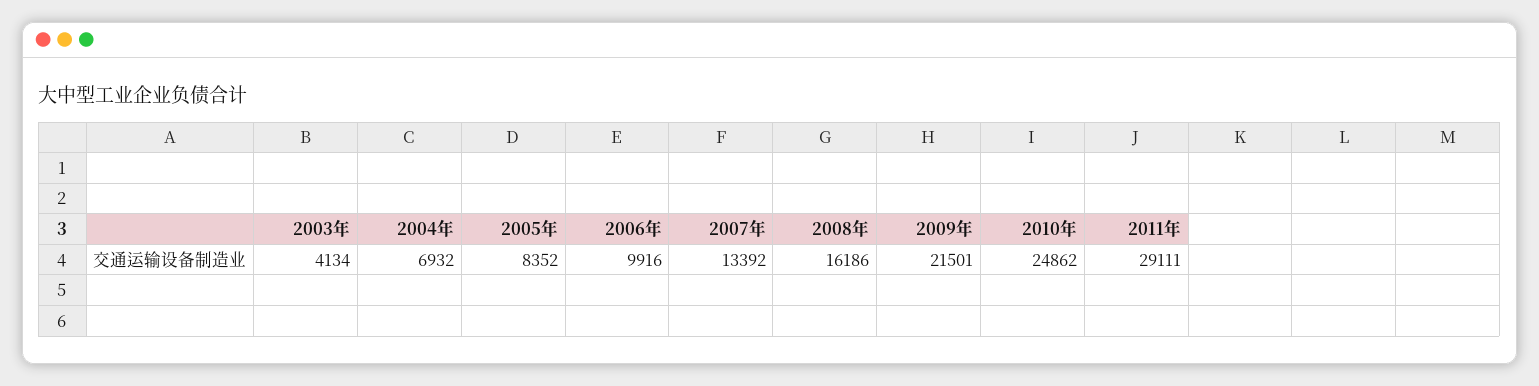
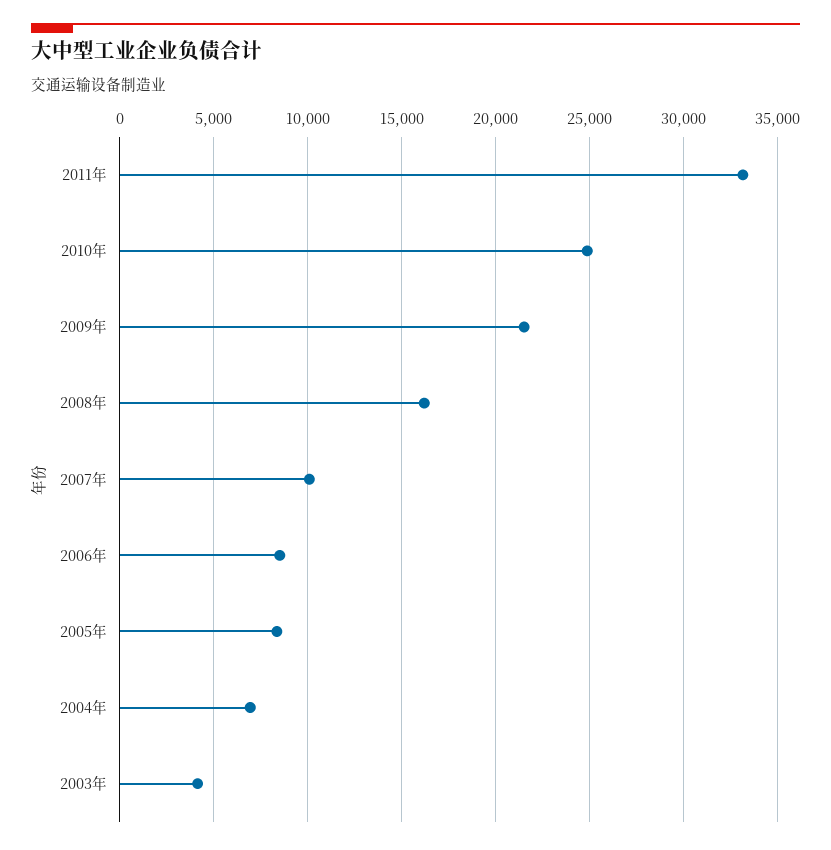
2006年: 9916 -> 8500
2007年: 13392 -> 10000
2011年: 29111 -> 33000

